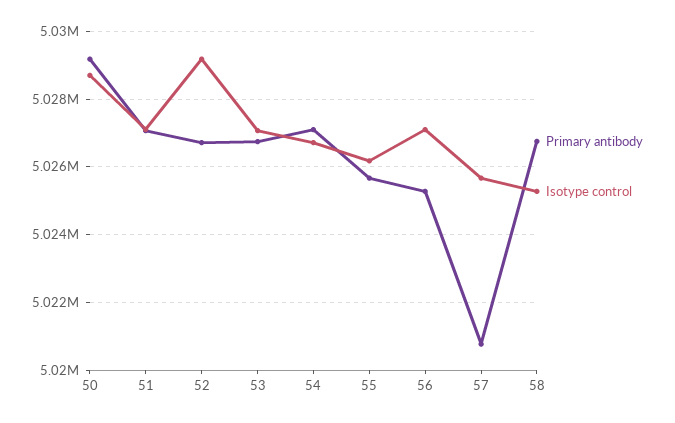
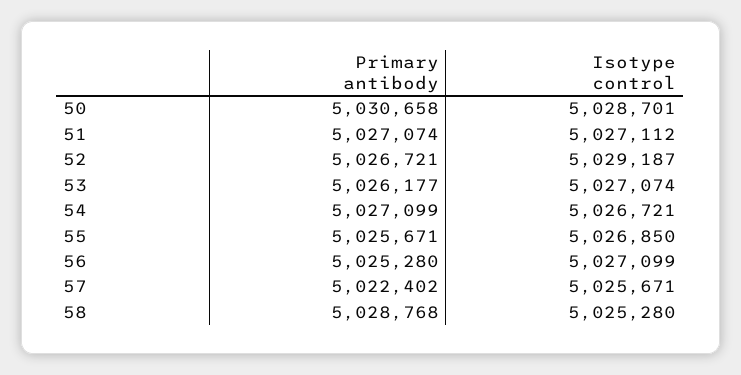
Primary antibody, 50: 5029200 -> 5030658
Primary antibody, 53: 5026800 -> 5026177
Isotype control, 55: 5026200 -> 5026850
Primary antibody, 57: 5020800 -> 5022402
Primary antibody, 58: 5026800 -> 5028768

